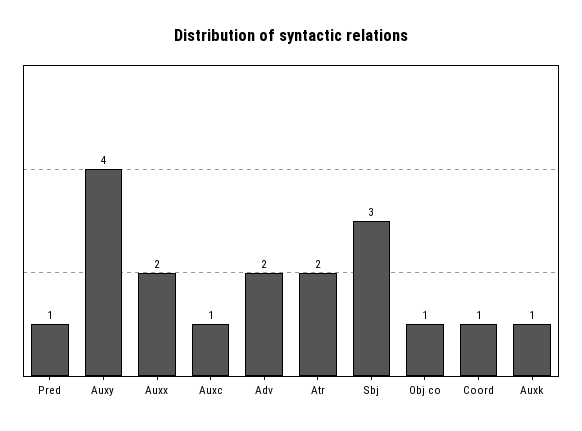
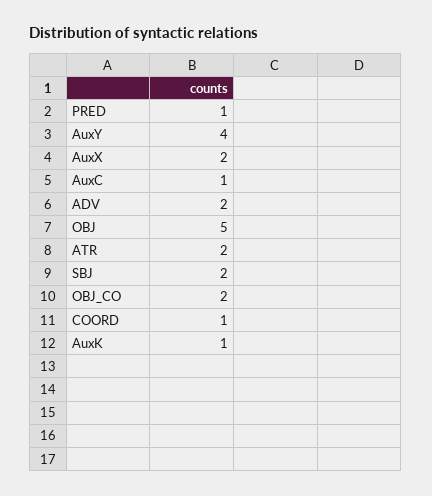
Sbj: 3 -> 2
Obj co: 1 -> 2
OBJ: none -> 5

